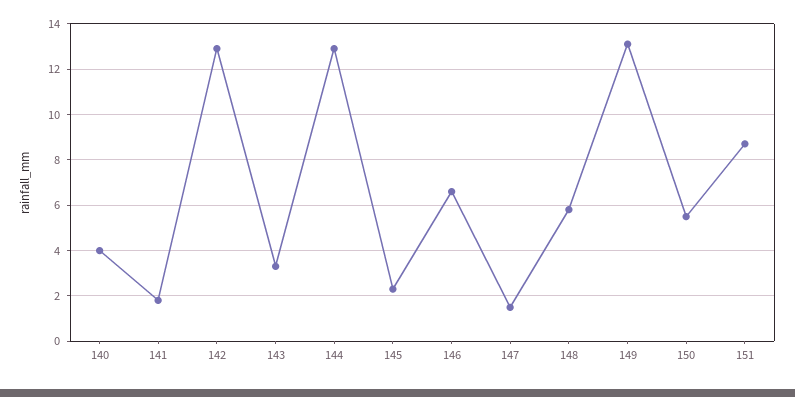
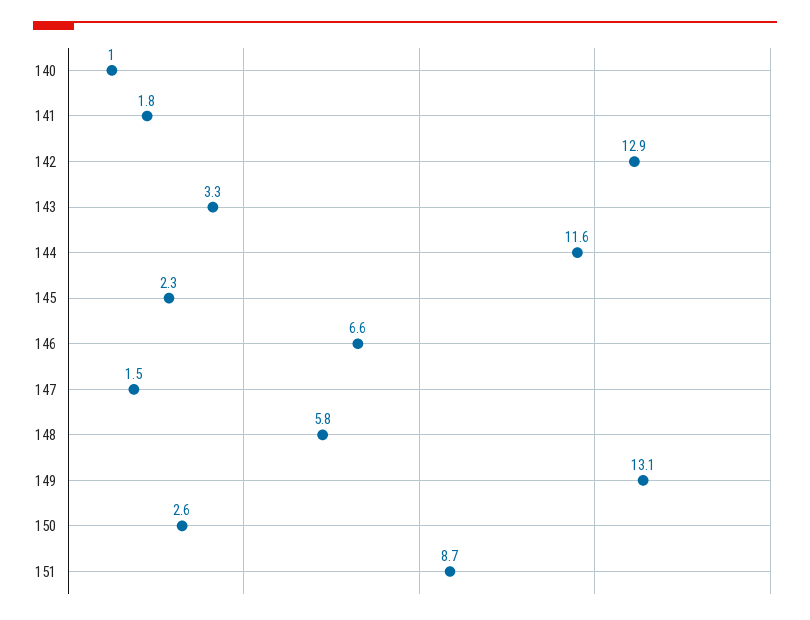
140: 4 -> 1
144: 13 -> 11.6
150: 5.5 -> 2.6

